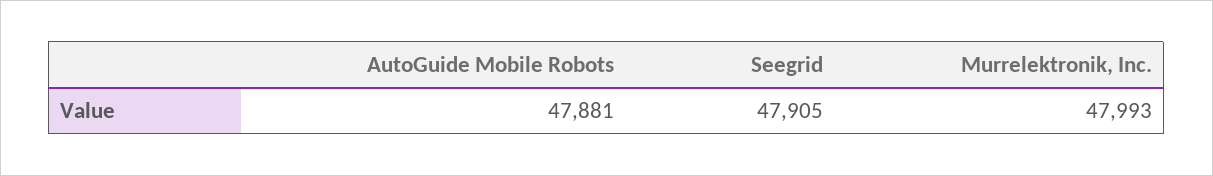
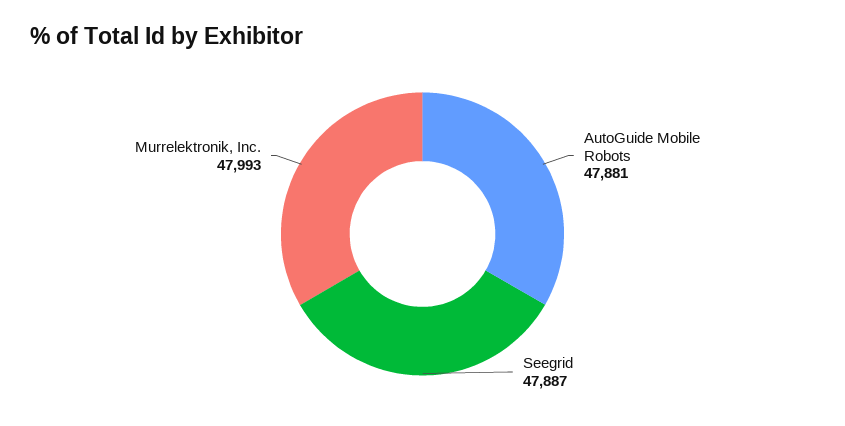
Seegrid: 47905 -> 47887

